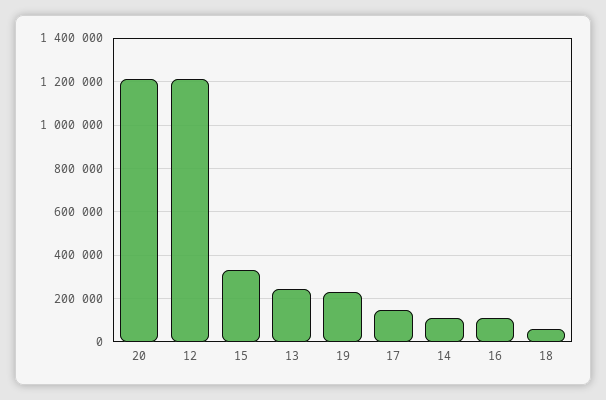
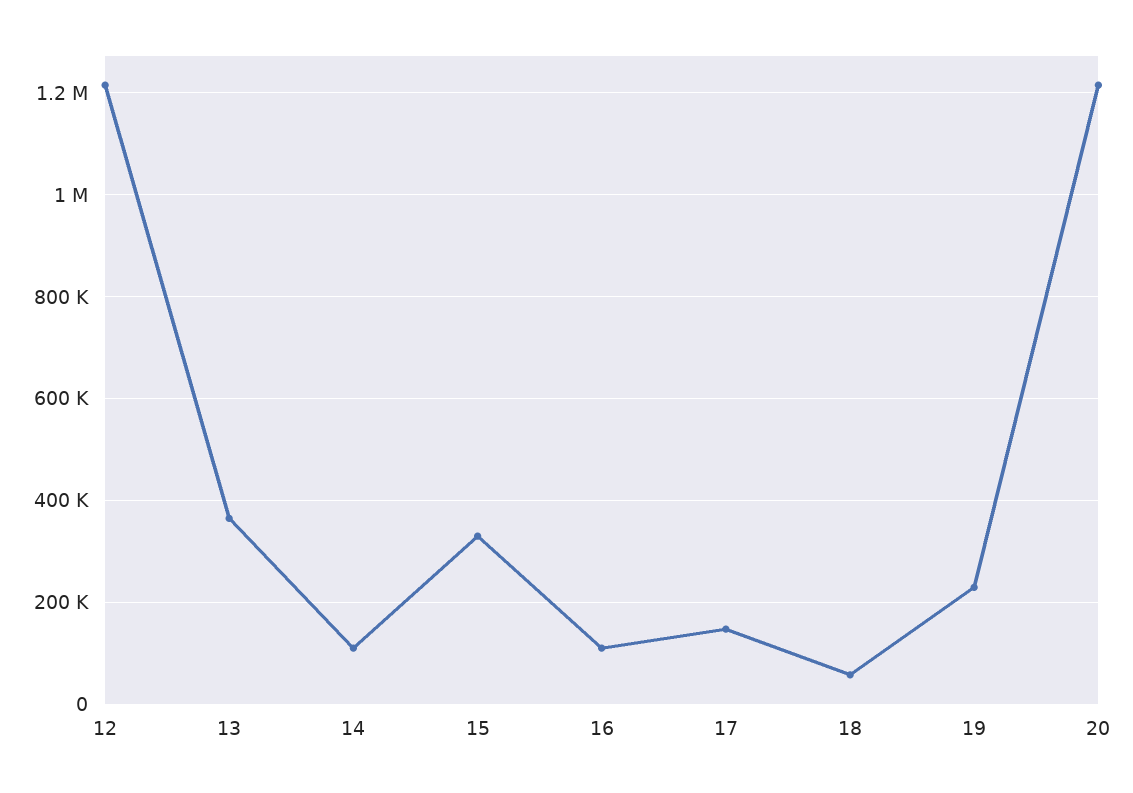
13: 250000 -> 360000

